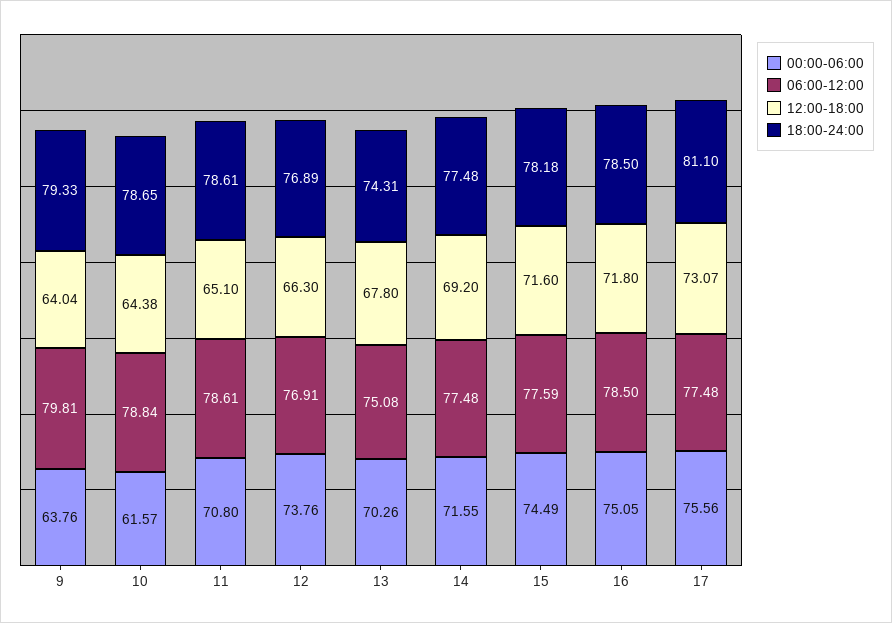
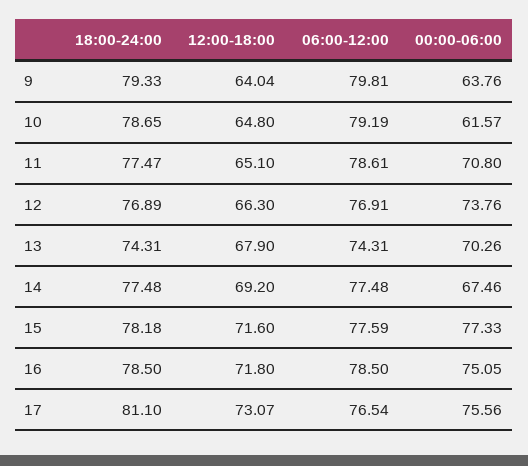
06:00-12:00, 10: 78.84 -> 79.19
12:00-18:00, 10: 64.38 -> 64.8
18:00-24:00, 11: 78.61 -> 77.47
06:00-12:00, 13: 75.08 -> 74.31
12:00-18:00, 13: 67.8 -> 67.9
00:00-06:00, 14: 71.55 -> 67.46
00:00-06:00, 15: 74.49 -> 77.33
06:00-12:00, 17: 77.48 -> 76.54

